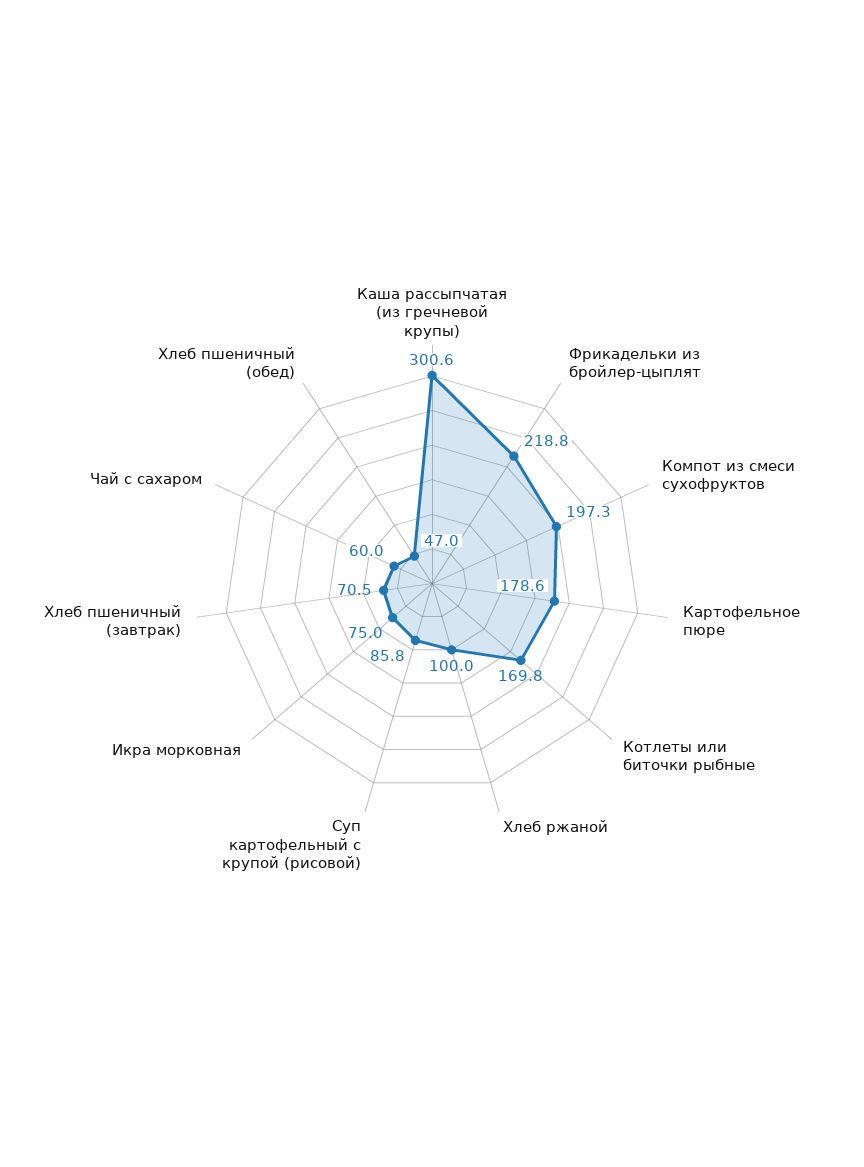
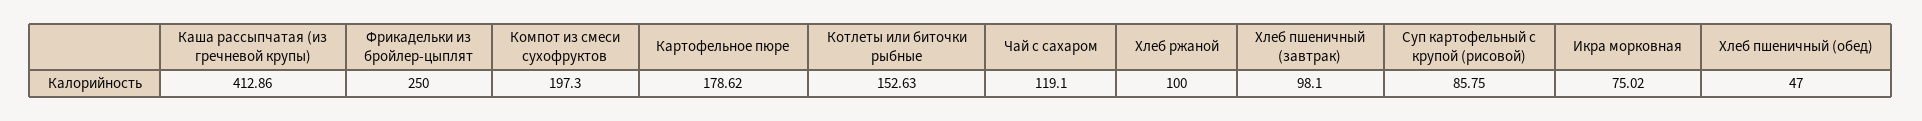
Каша рассыпчатая (из гречневой крупы): 300.6 -> 412.86
Фрикадельки из бройлер-цыплят: 218.8 -> 250
Котлеты или биточки рыбные: 169.8 -> 152.63
Хлеб пшеничный (завтрак): 70.5 -> 98.1
Чай с сахаром: 60 -> 119.1

